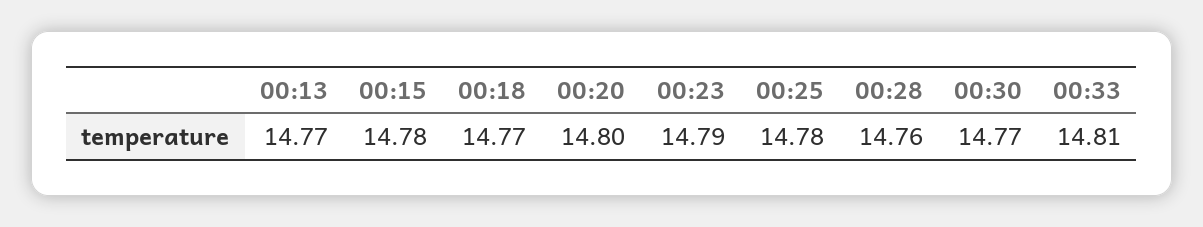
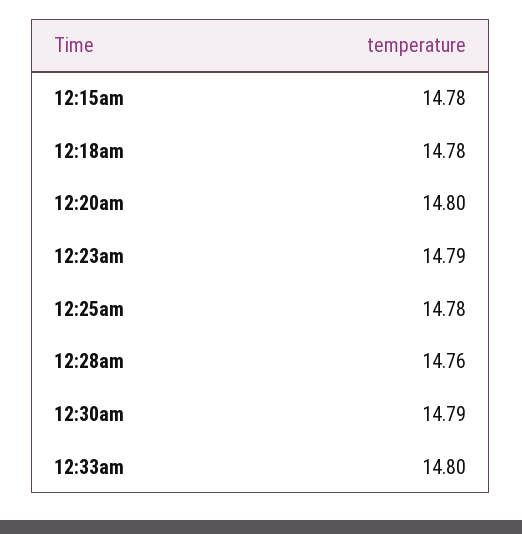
00:13: 14.77 -> none
00:18: 14.77 -> 14.78
00:30: 14.77 -> 14.79
00:33: 14.81 -> 14.8

